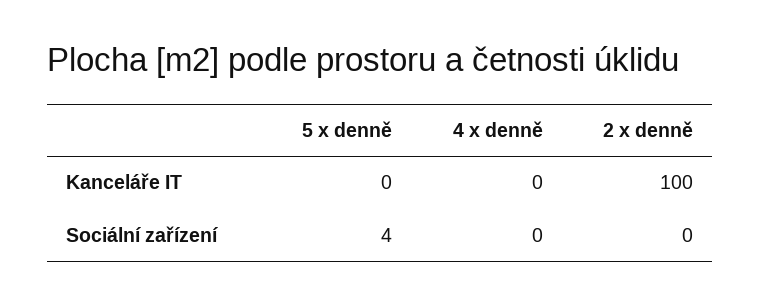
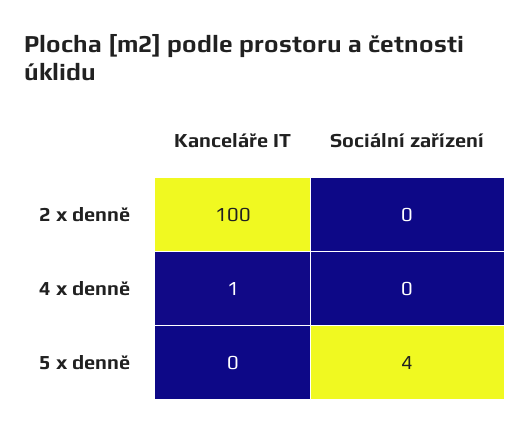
4 x denně, Kanceláře IT: 0 -> 1

